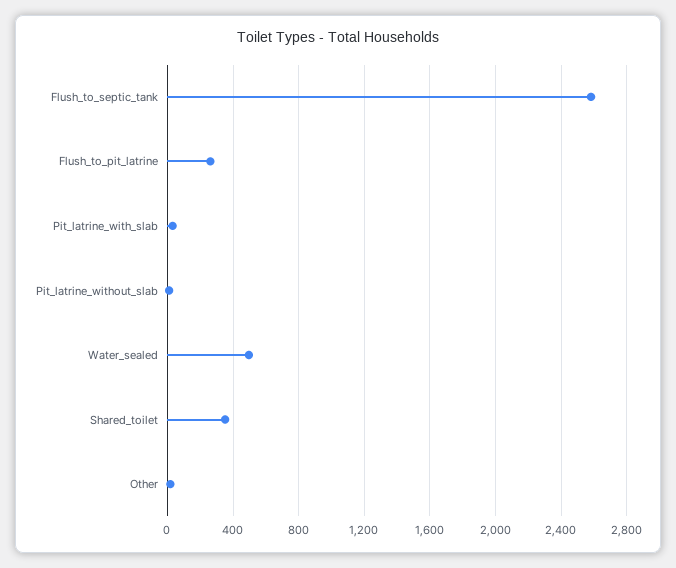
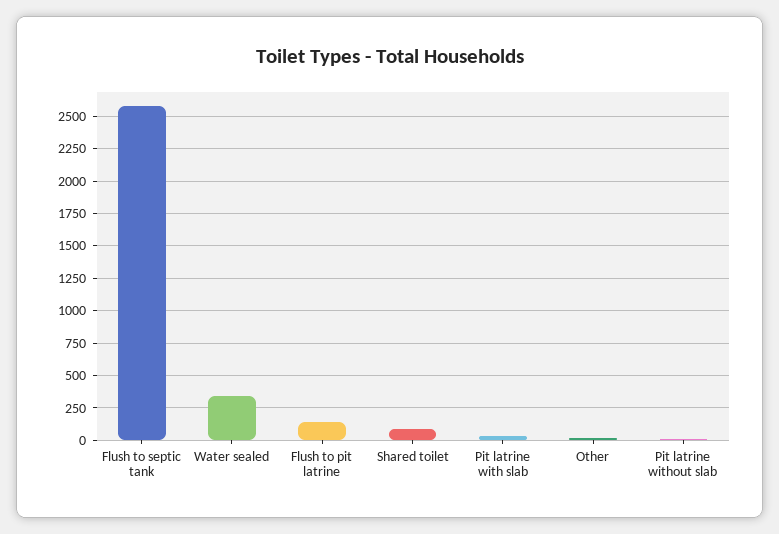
Flush_to_pit_latrine: 250 -> 150
Water_sealed: 500 -> 350
Shared_toilet: 350 -> 100

